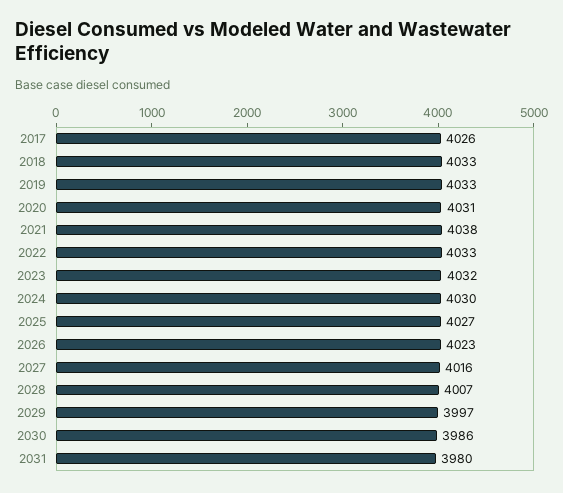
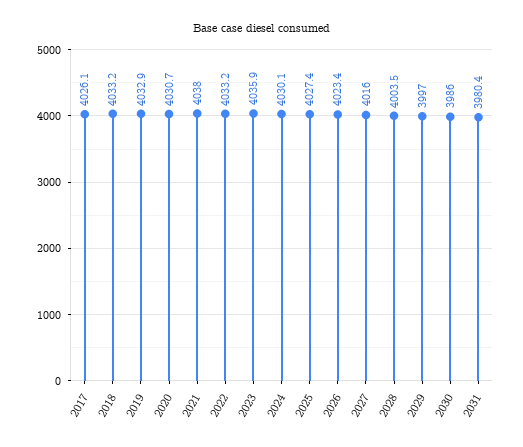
2023: 4032 -> 4035.9
2028: 4007 -> 4003.5

